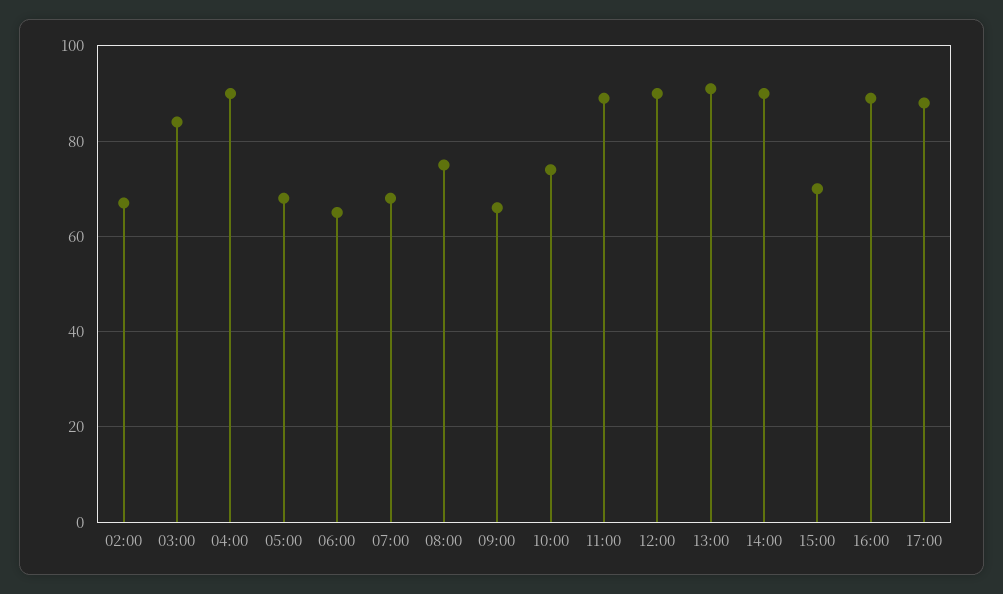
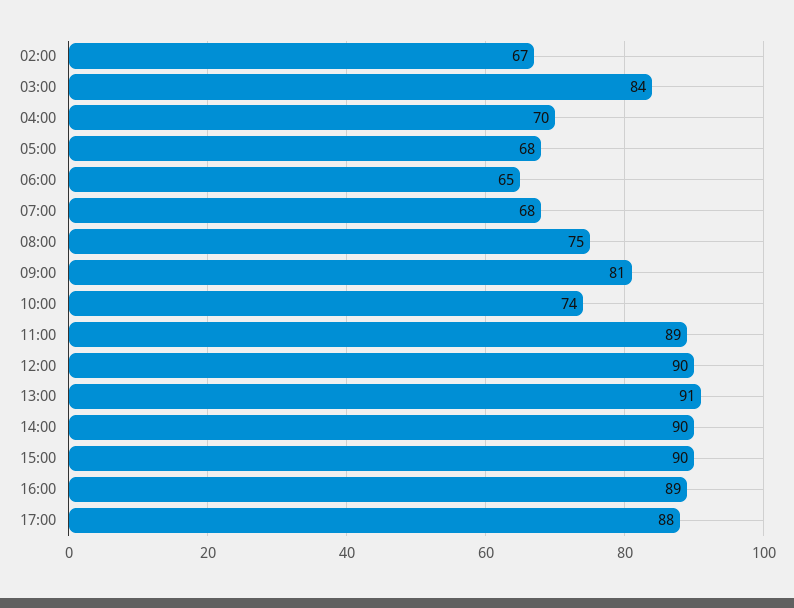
04:00: 90 -> 70
09:00: 65 -> 81
15:00: 70 -> 90

